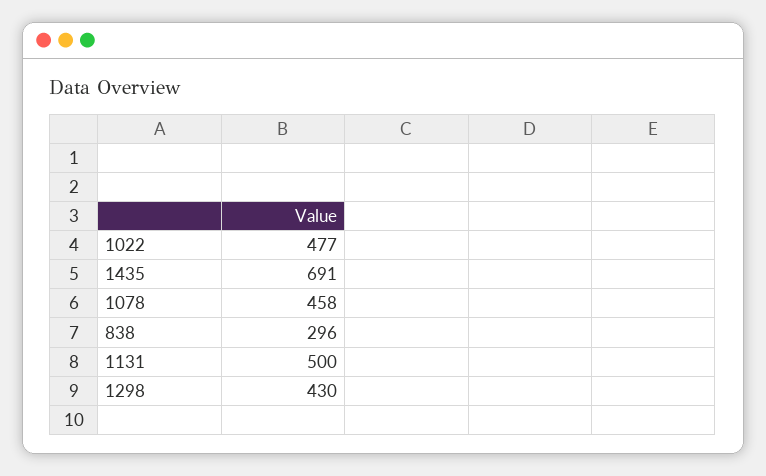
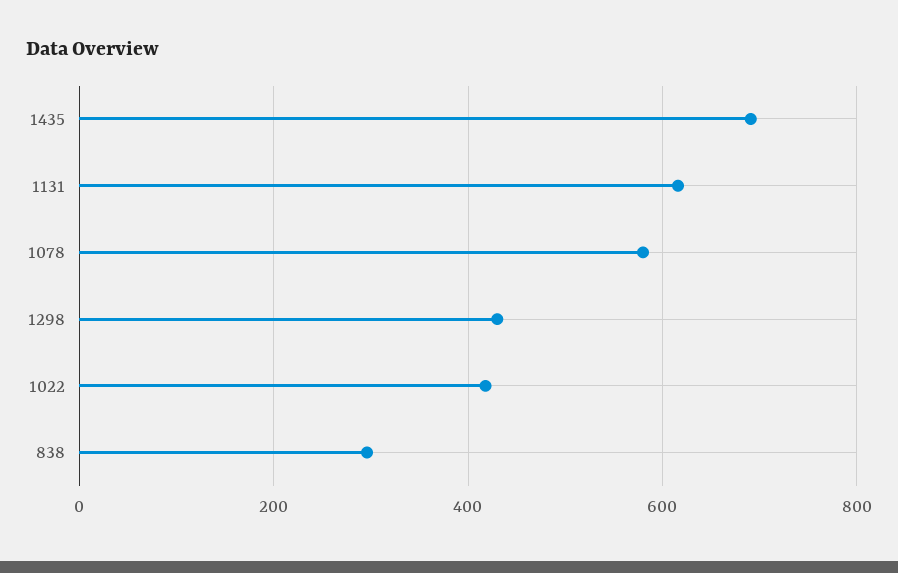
1022: 477 -> 420
1078: 458 -> 580
1131: 500 -> 620

